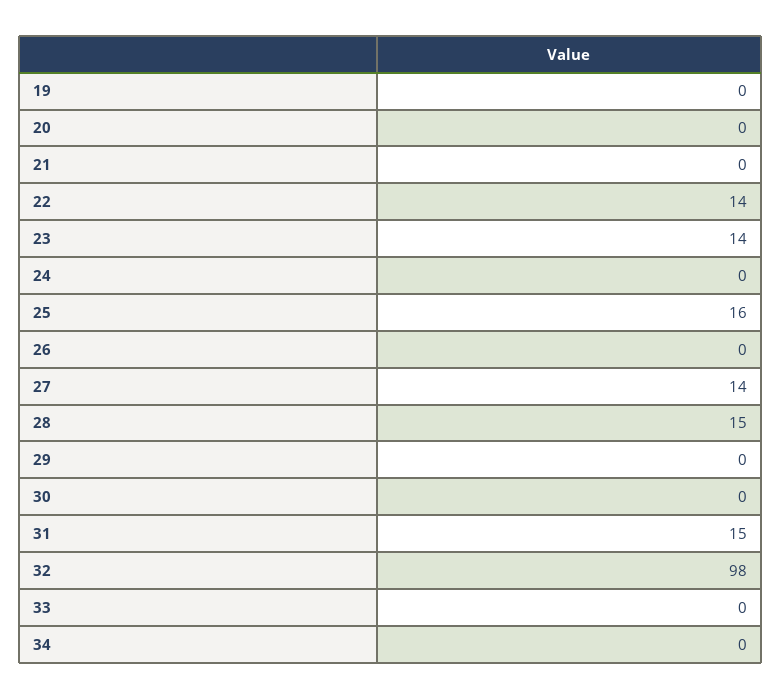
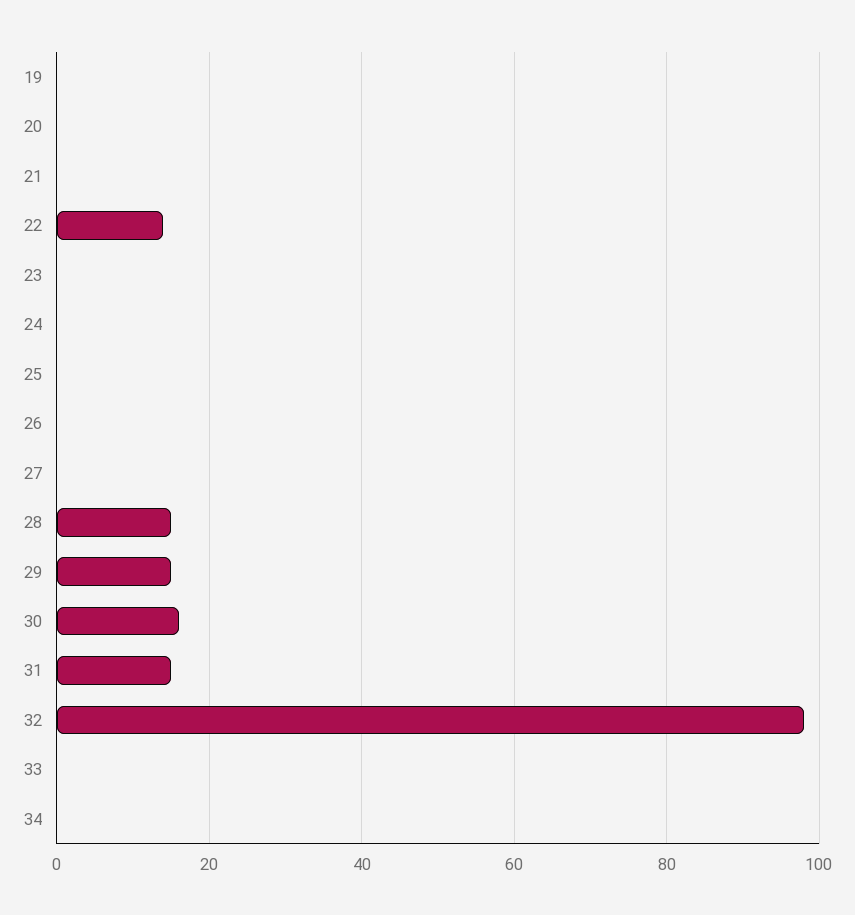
23: 14 -> 0
25: 16 -> 0
27: 14 -> 0
29: 0 -> 15
30: 0 -> 15

